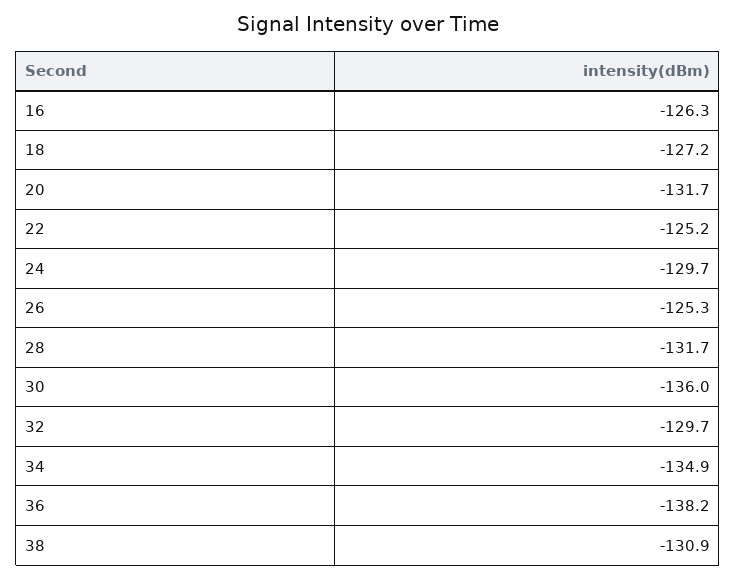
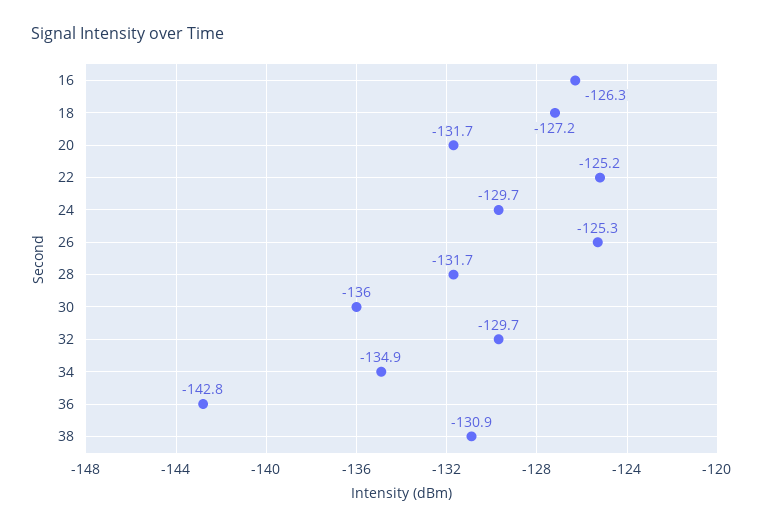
36: -138.2 -> -142.8

